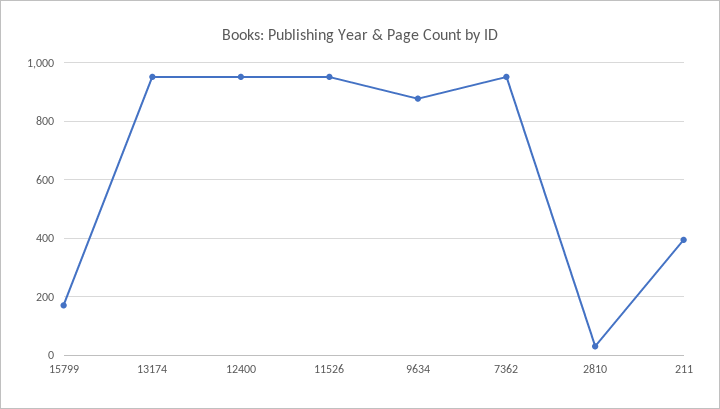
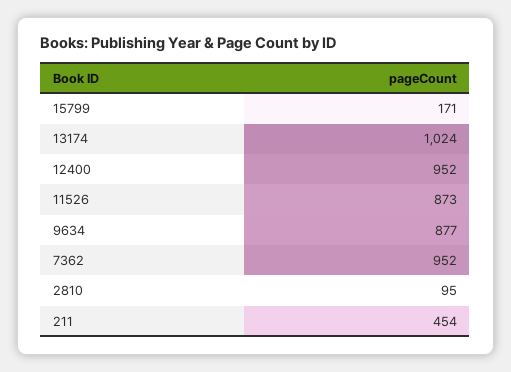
13174: 950 -> 1024
11526: 950 -> 873
2810: 25 -> 95
211: 400 -> 454

